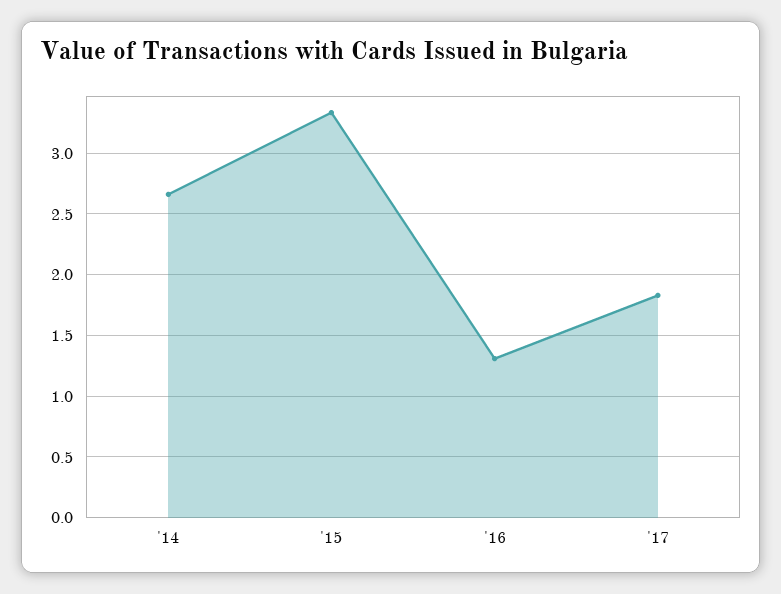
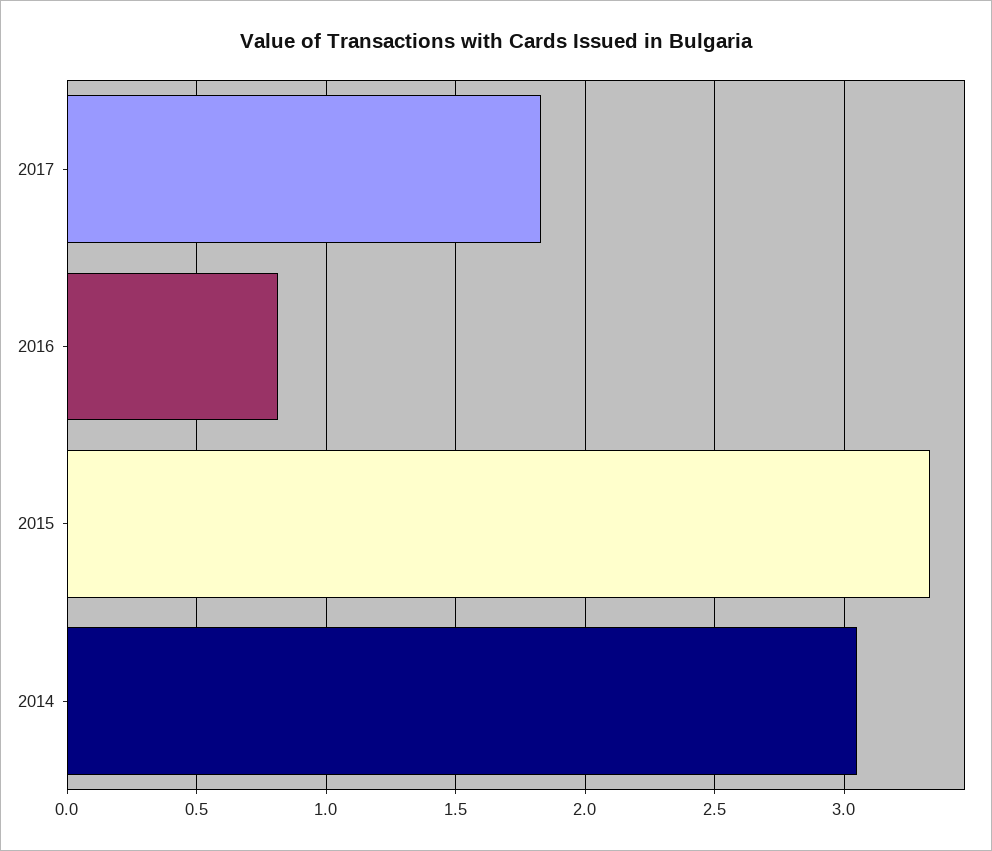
'14: 2.65 -> 3.05
'16: 1.3 -> 0.8

